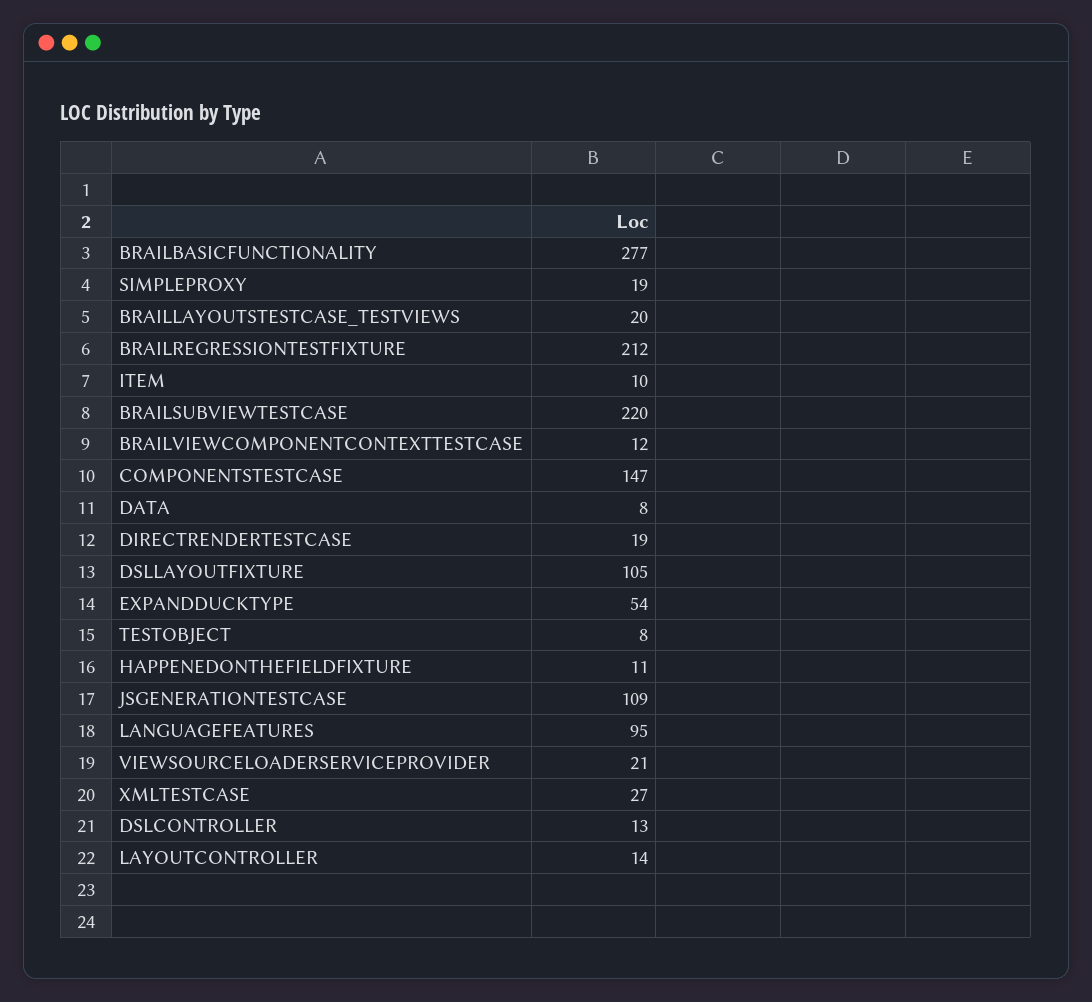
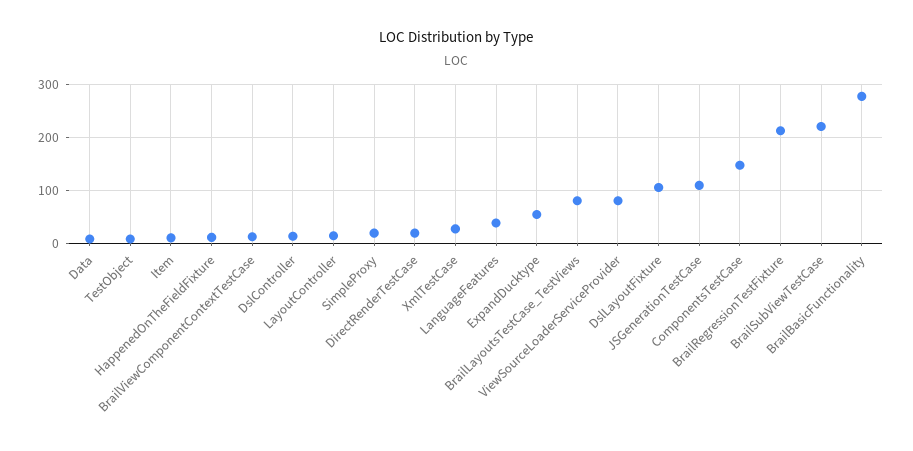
BRAILLAYOUTSTESTCASE_TESTVIEWS: 20 -> 80
LANGUAGEFEATURES: 95 -> 40
VIEWSOURCELOADERSERVICEPROVIDER: 21 -> 80

